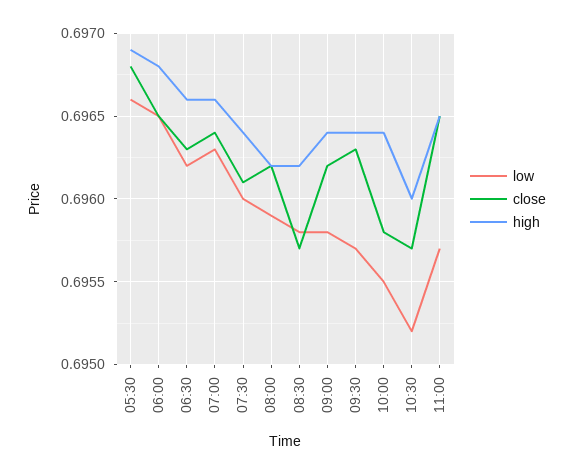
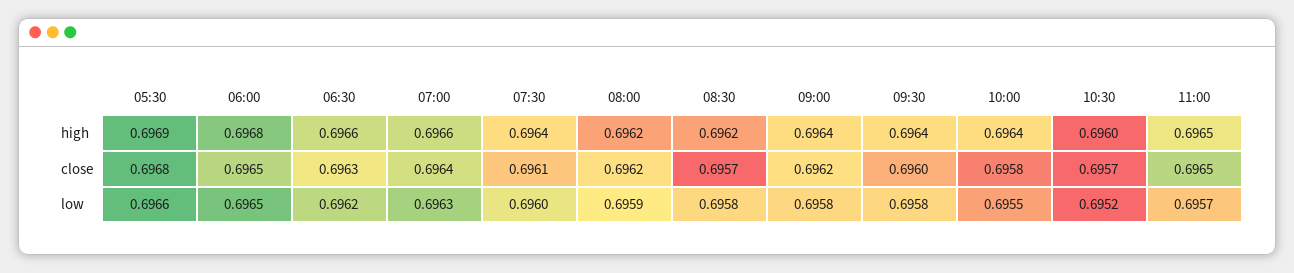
low, 09:30: 0.6957 -> 0.6958
close, 09:30: 0.6963 -> 0.696

